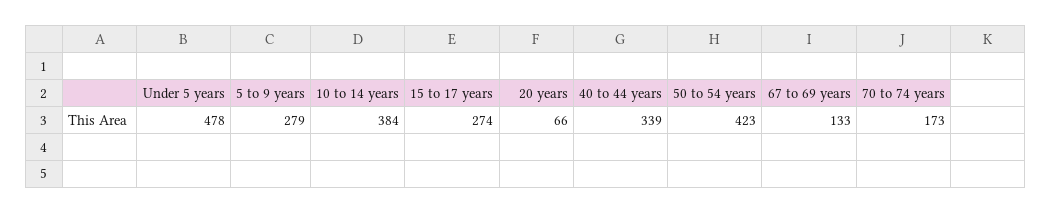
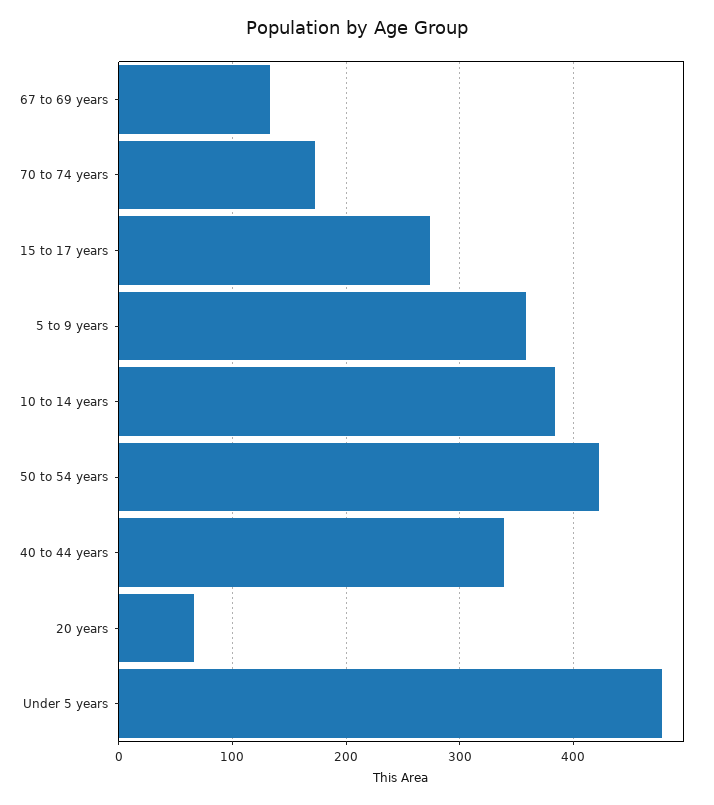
5 to 9 years: 279 -> 360

